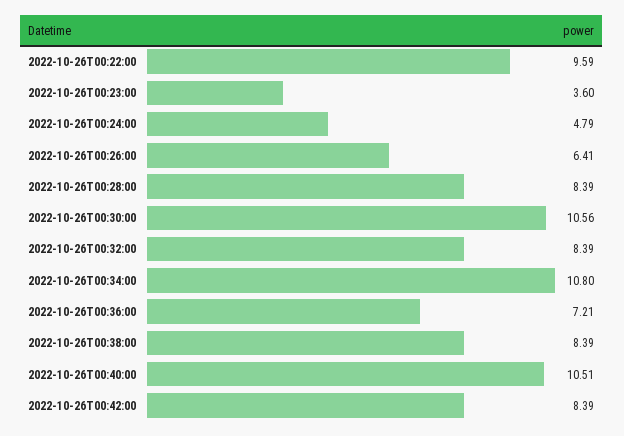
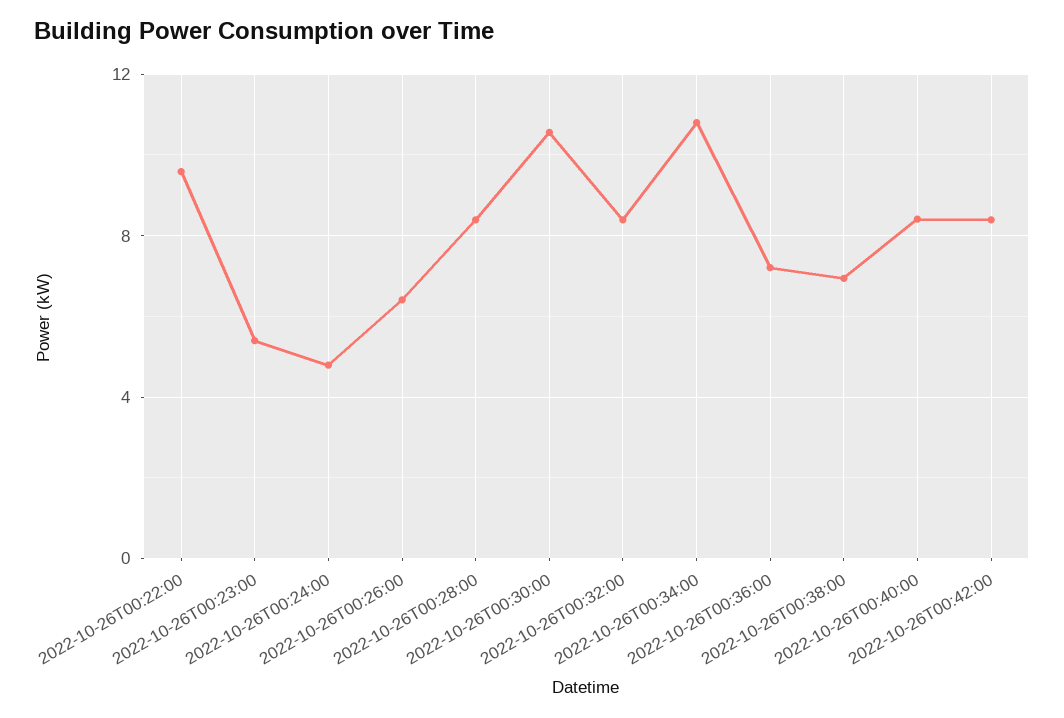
2022-10-26T00:23:00: 3.6 -> 5.5
2022-10-26T00:38:00: 8.39 -> 7
2022-10-26T00:40:00: 10.51 -> 8.5

